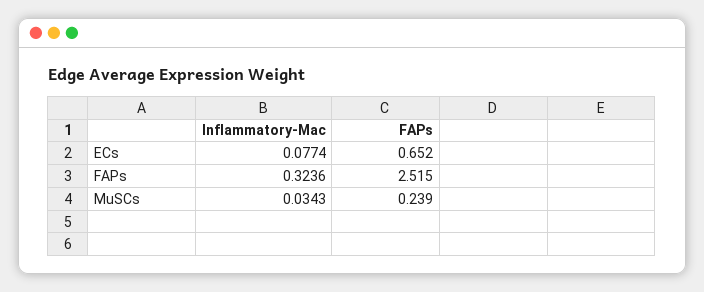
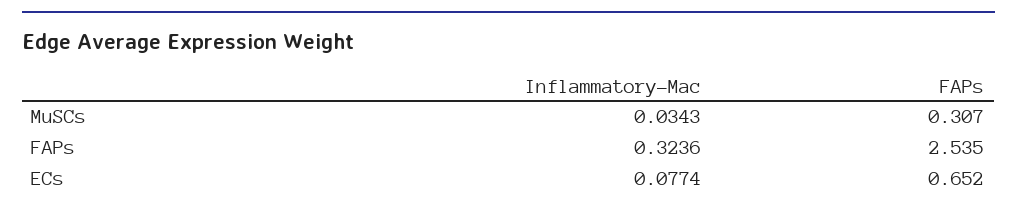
FAPs, FAPs: 2.515 -> 2.535
FAPs, MuSCs: 0.239 -> 0.307

